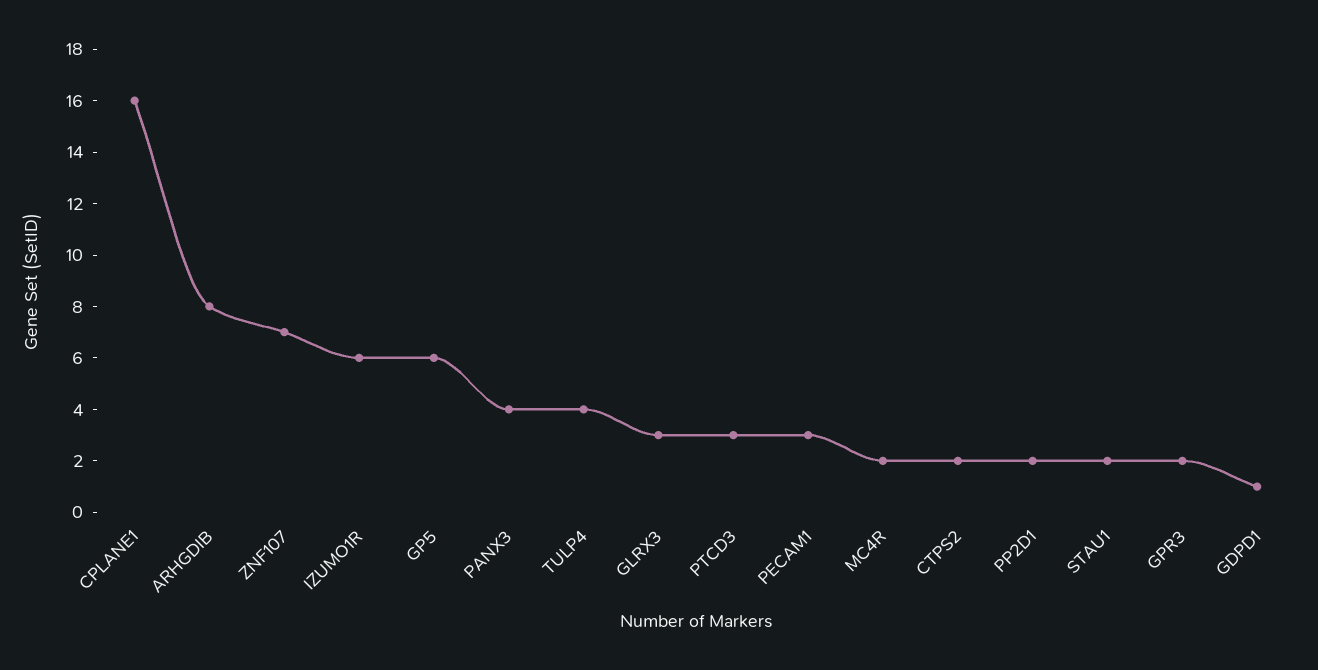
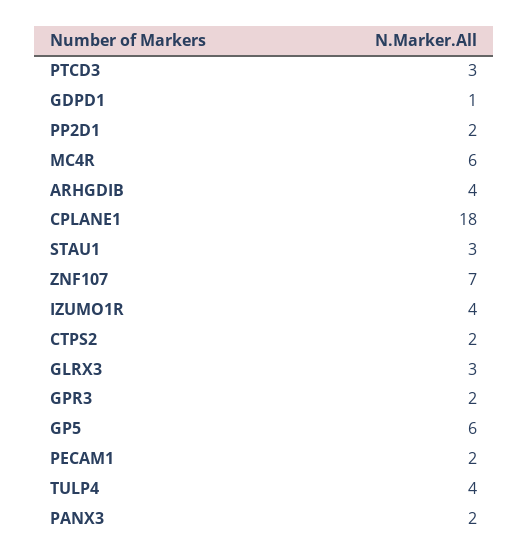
CPLANE1: 16 -> 18
ARHGDIB: 8 -> 4
IZUMO1R: 6 -> 4
PANX3: 4 -> 2
PECAM1: 3 -> 2
MC4R: 2 -> 6
STAU1: 2 -> 3

